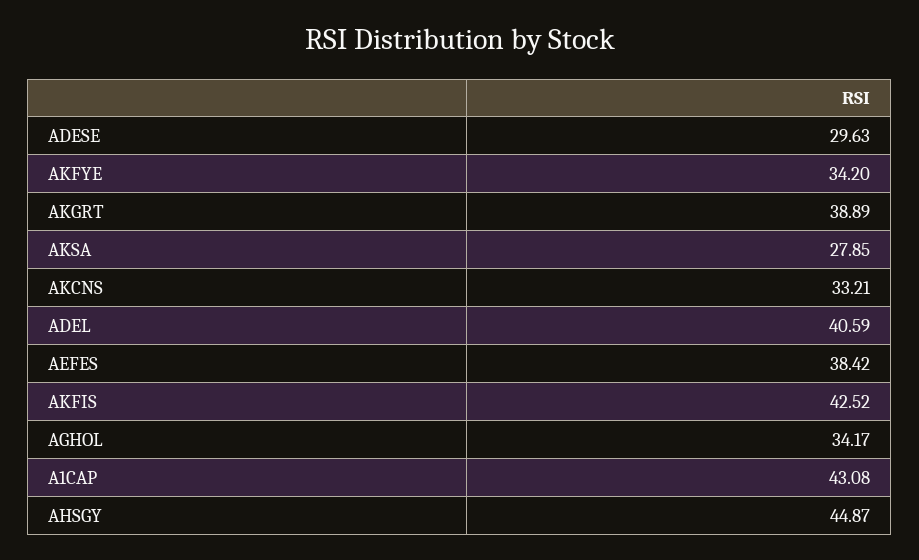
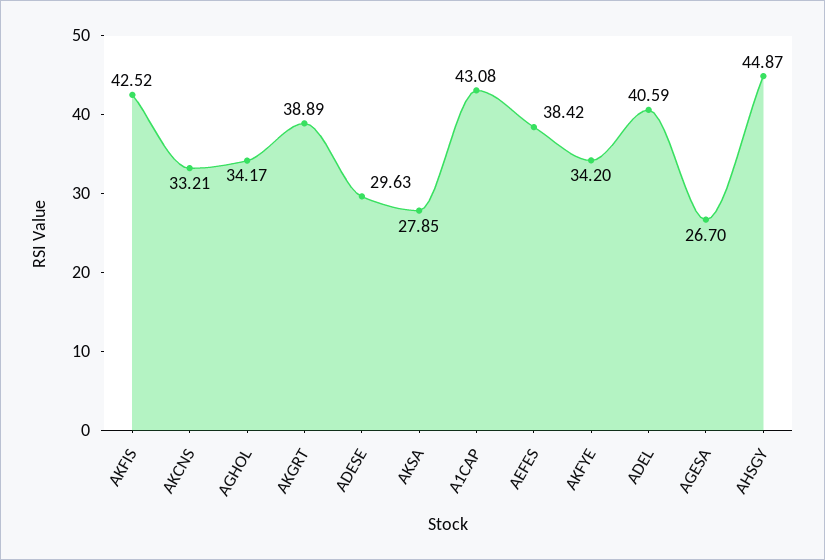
AGESA: none -> 26.7

